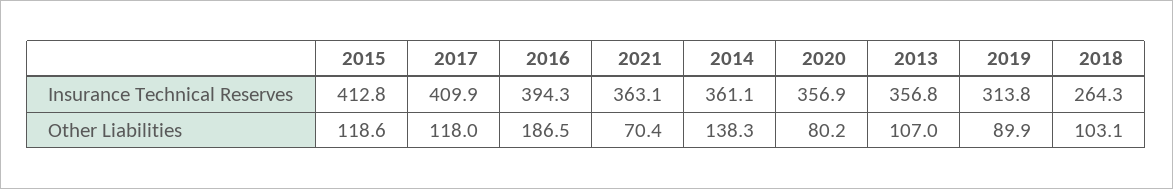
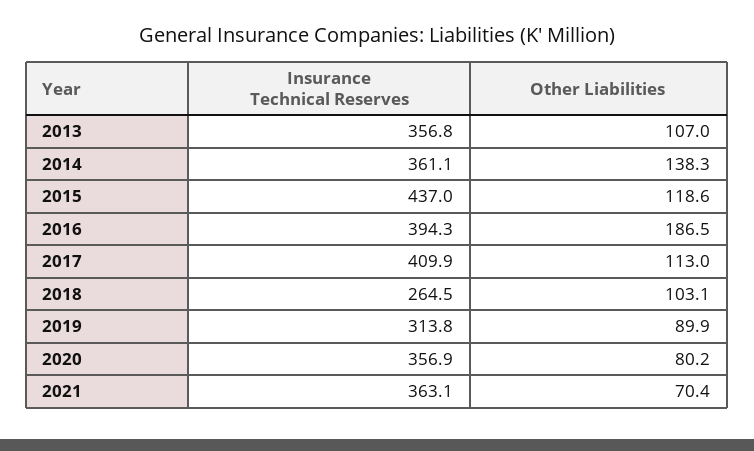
2015, Insurance Technical Reserves: 412.8 -> 437
2018, Insurance Technical Reserves: 264.3 -> 264.5
2017, Other Liabilities: 118 -> 113

